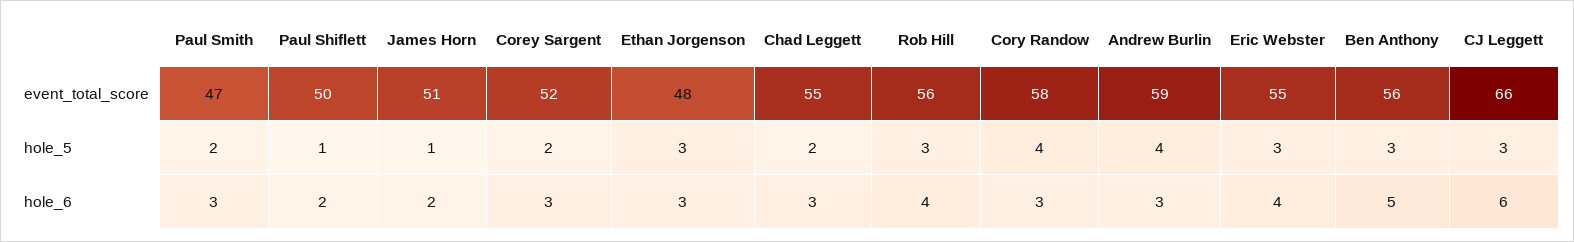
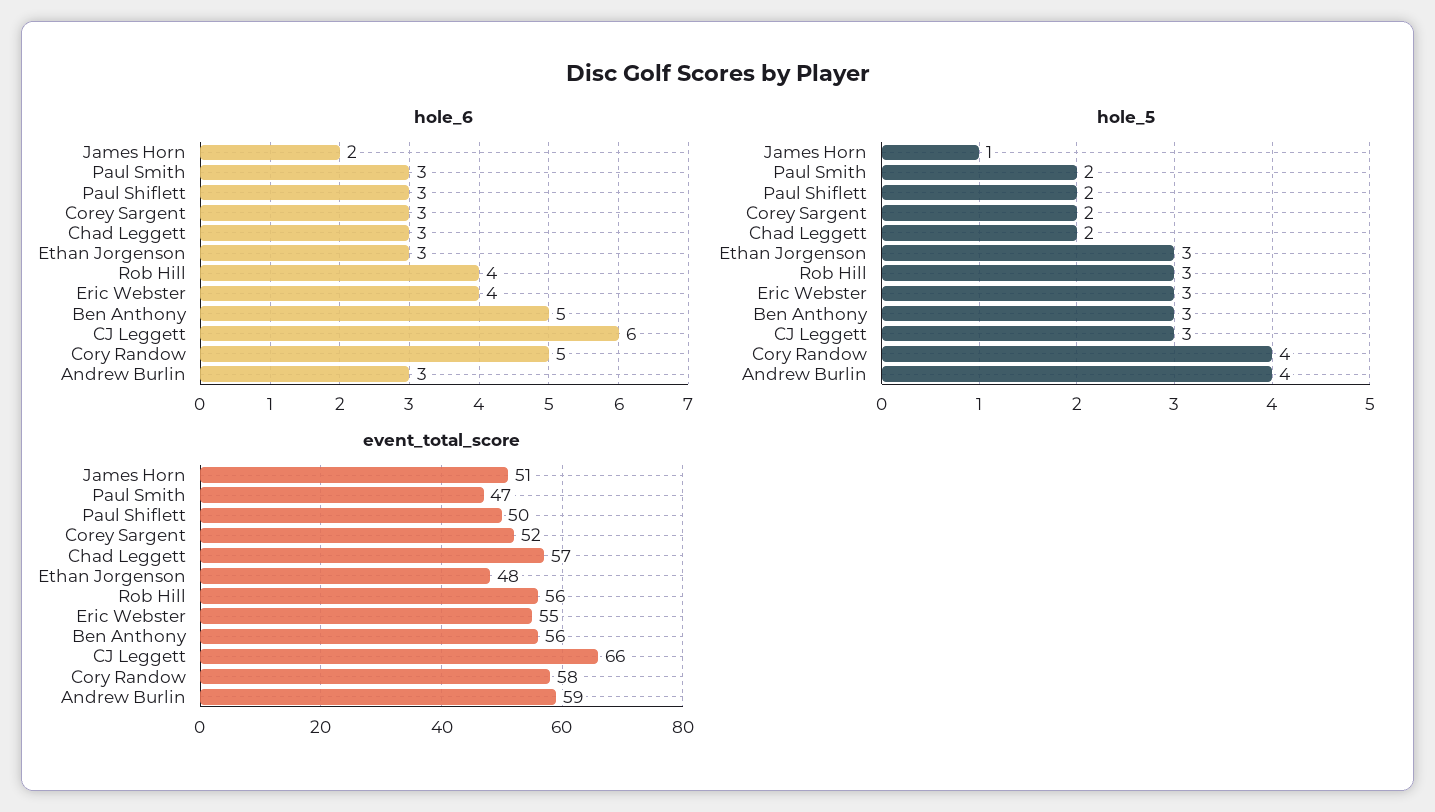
event_total_score, Chad Leggett: 55 -> 57
hole_5, Paul Shiflett: 1 -> 2
hole_6, Paul Shiflett: 2 -> 3
hole_6, Cory Randow: 3 -> 5

